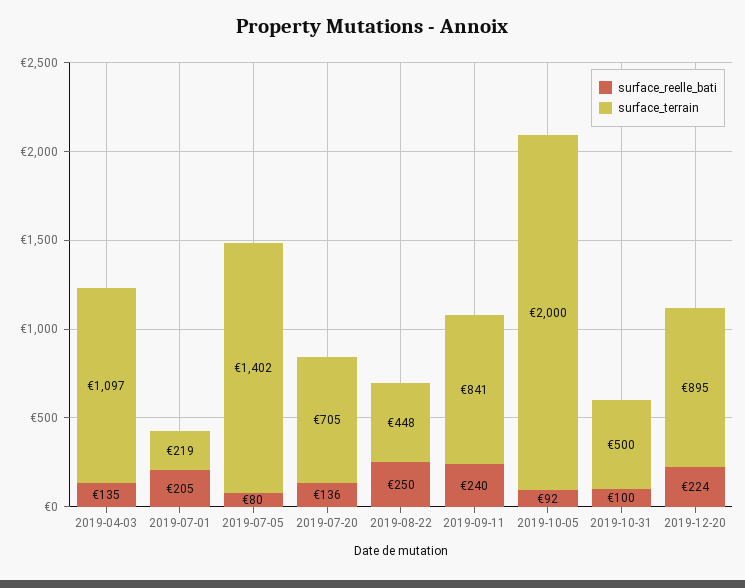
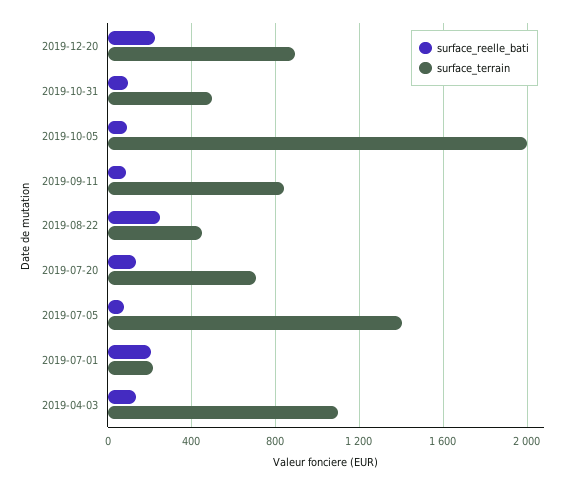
surface_reelle_bati, 2019-09-11: 240 -> 100

